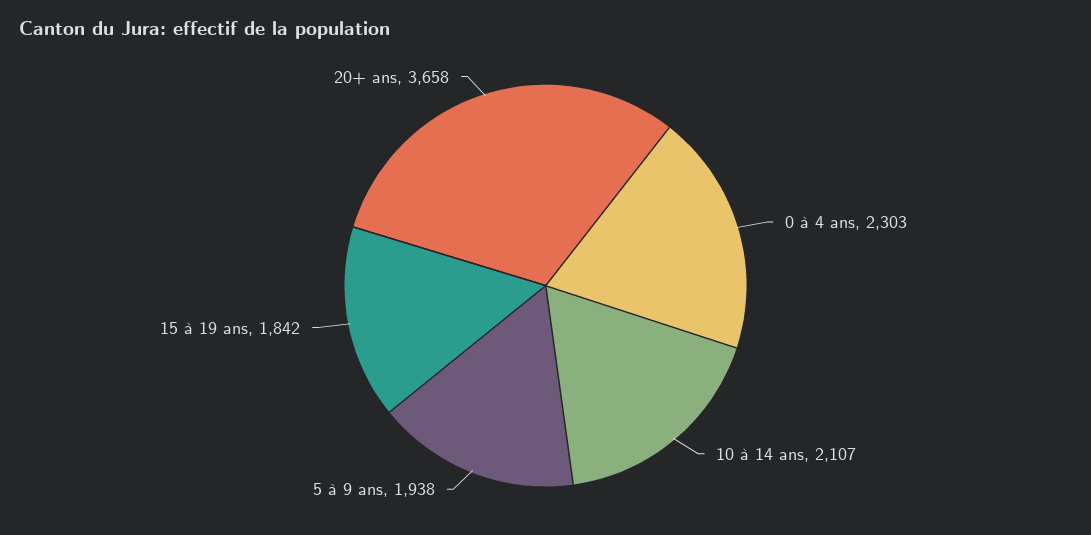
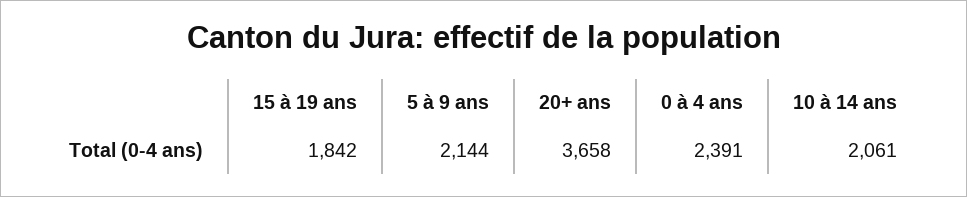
0 à 4 ans: 2303 -> 2391
10 à 14 ans: 2107 -> 2061
5 à 9 ans: 1938 -> 2144

